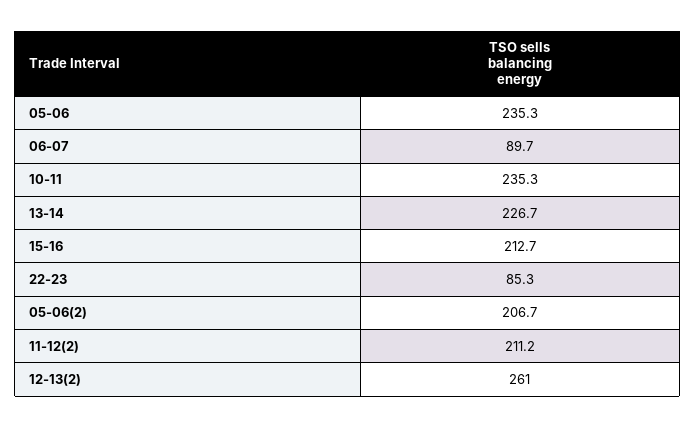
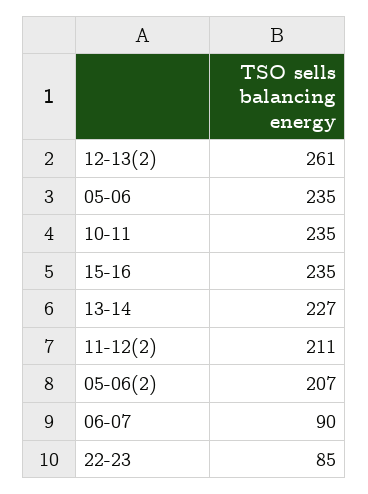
15-16: 212.7 -> 235

